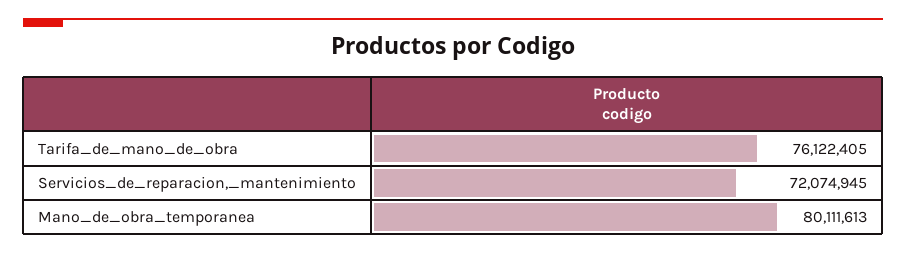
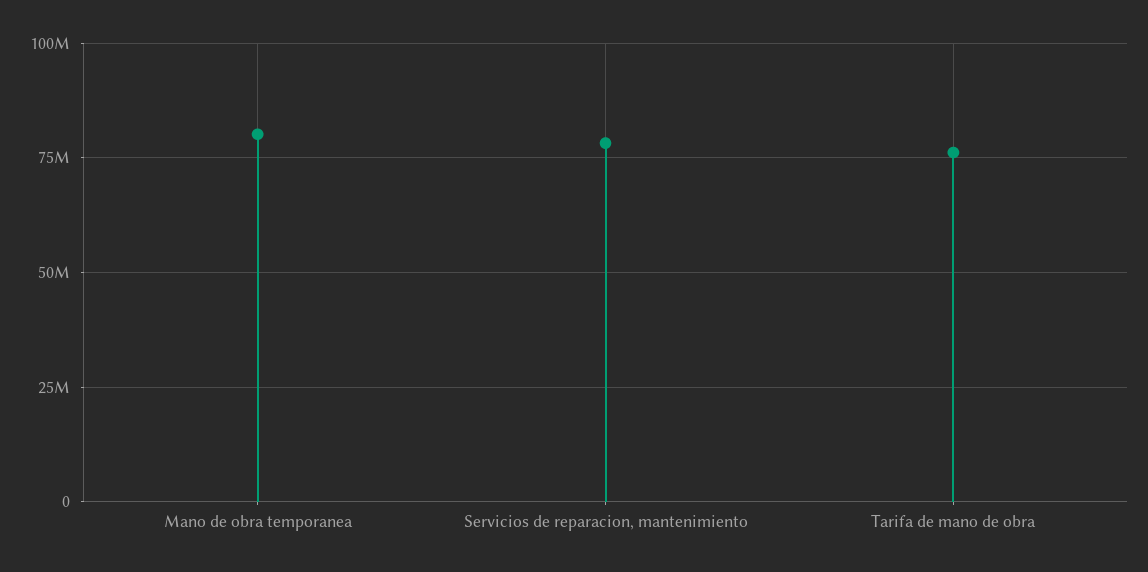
Servicios_de_reparacion,_mantenimiento: 72074945 -> 77500000

